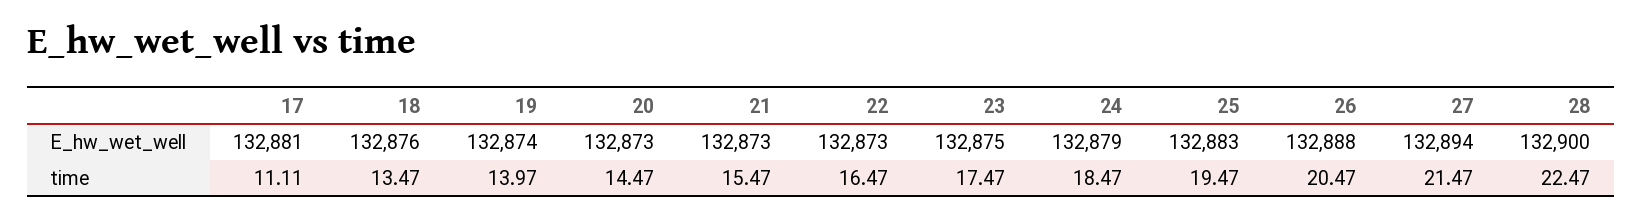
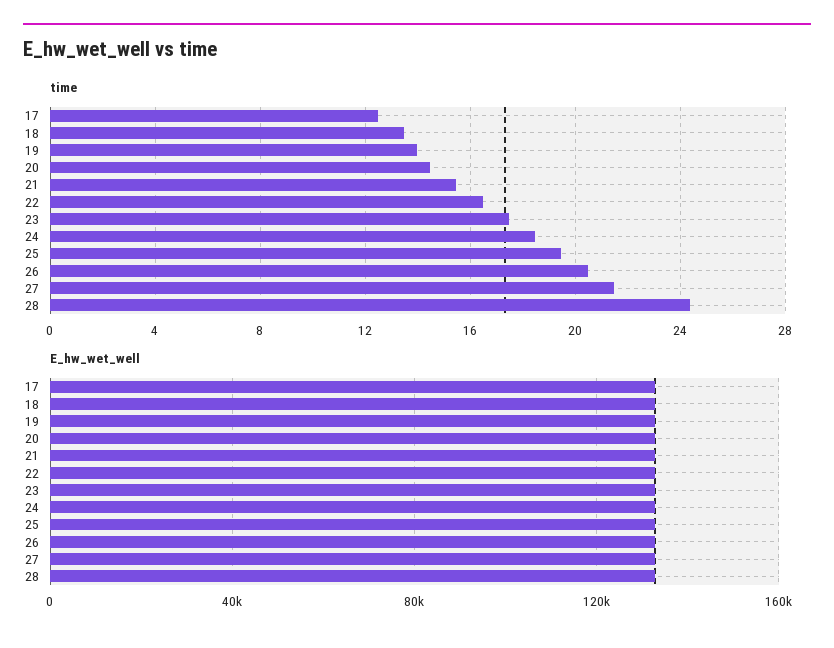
time, 17: 11.11 -> 12.5
time, 28: 22.47 -> 24.5

